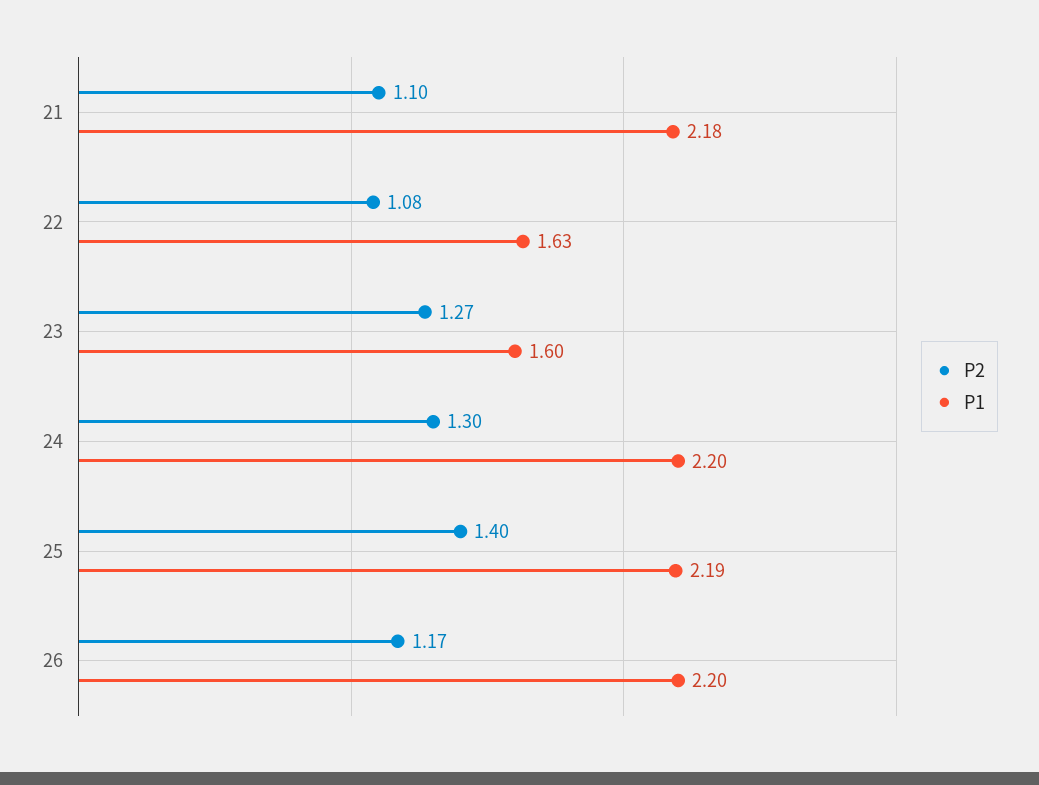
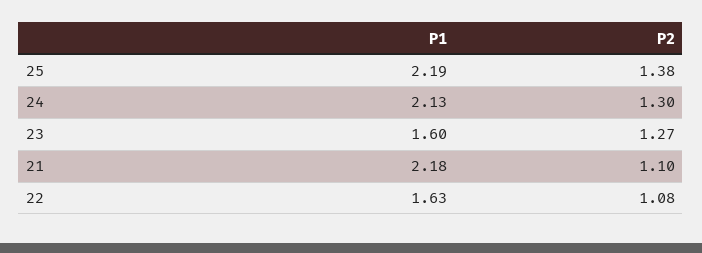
P1, 24: 2.2 -> 2.13
P2, 25: 1.4 -> 1.38
P2, 26: 1.17 -> none
P1, 26: 2.2 -> none

